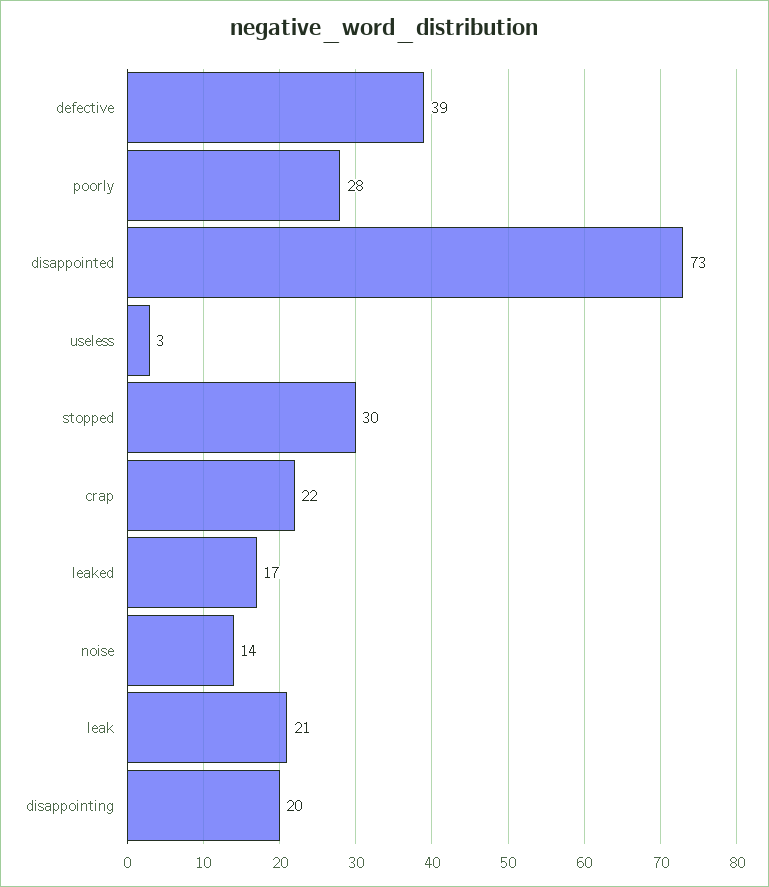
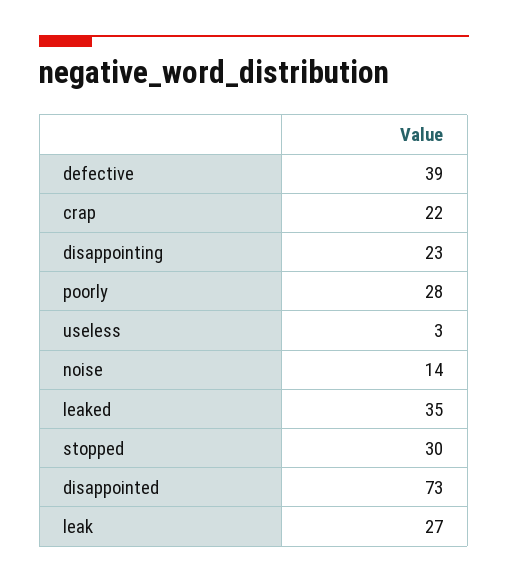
leaked: 17 -> 35
leak: 21 -> 27
disappointing: 20 -> 23

